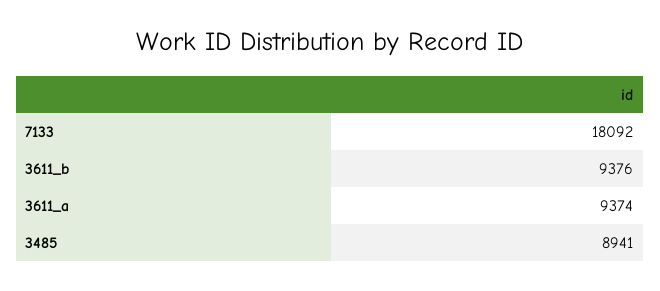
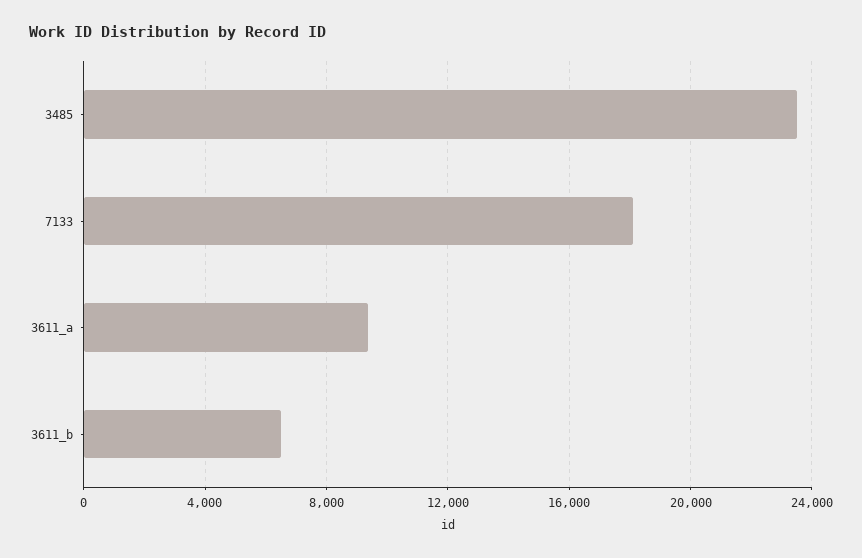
3611_b: 9376 -> 6500
3485: 8941 -> 23500

